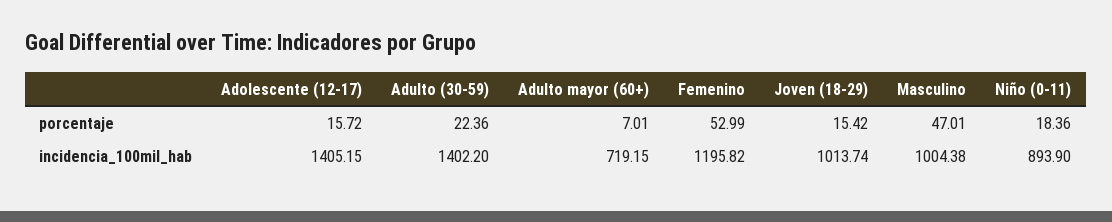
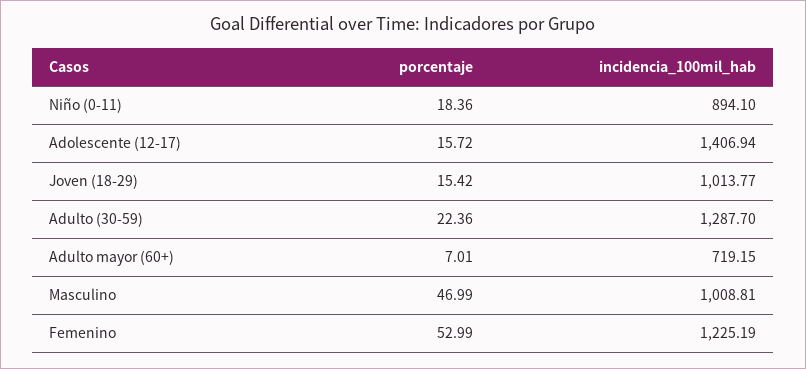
Masculino, porcentaje: 47.01 -> 46.99
Adolescente (12-17), incidencia_100mil_hab: 1405.15 -> 1406.94
Adulto (30-59), incidencia_100mil_hab: 1402.2 -> 1287.7
Femenino, incidencia_100mil_hab: 1195.82 -> 1225.19
Joven (18-29), incidencia_100mil_hab: 1013.74 -> 1013.77
Masculino, incidencia_100mil_hab: 1004.38 -> 1008.81
Niño (0-11), incidencia_100mil_hab: 893.9 -> 894.1

